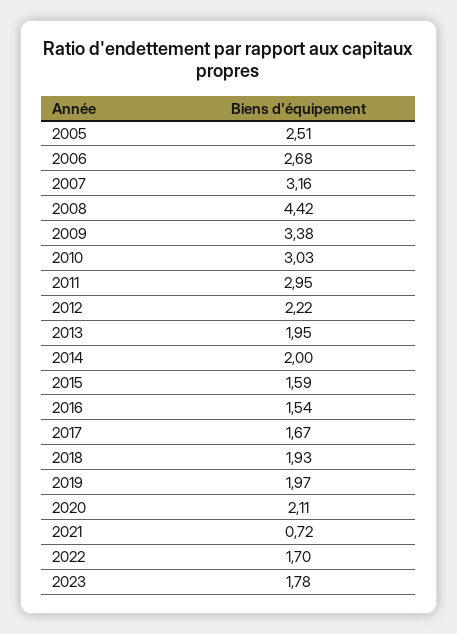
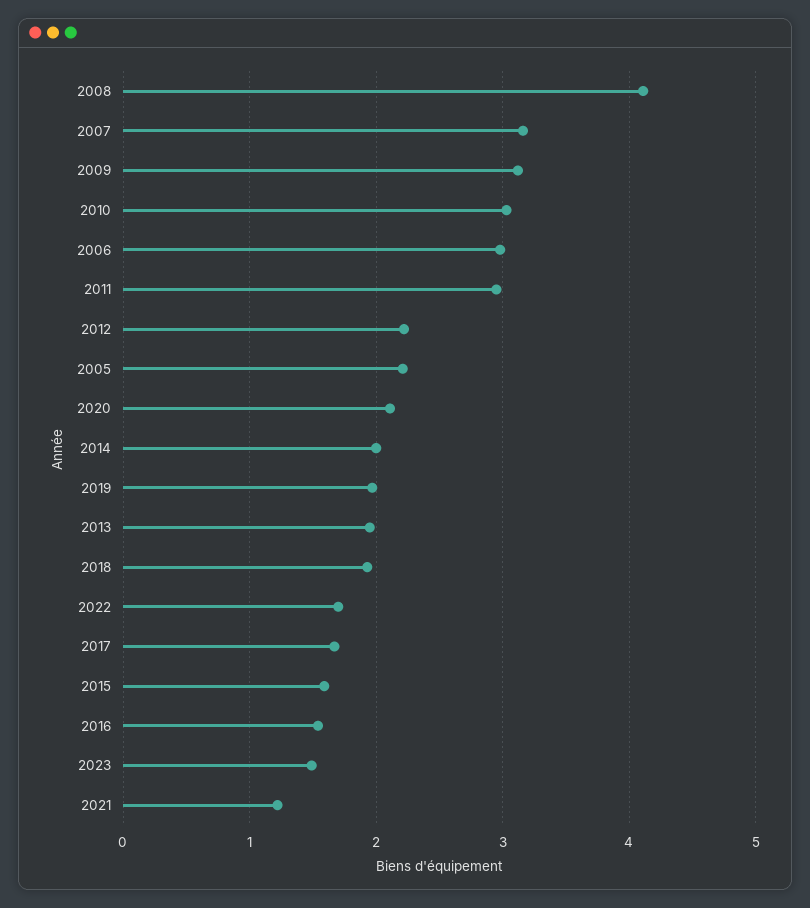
2005: 2.51 -> 2.2
2006: 2.68 -> 3
2008: 4.42 -> 4.1
2009: 3.38 -> 3.1
2021: 0.72 -> 1.2
2023: 1.78 -> 1.5

